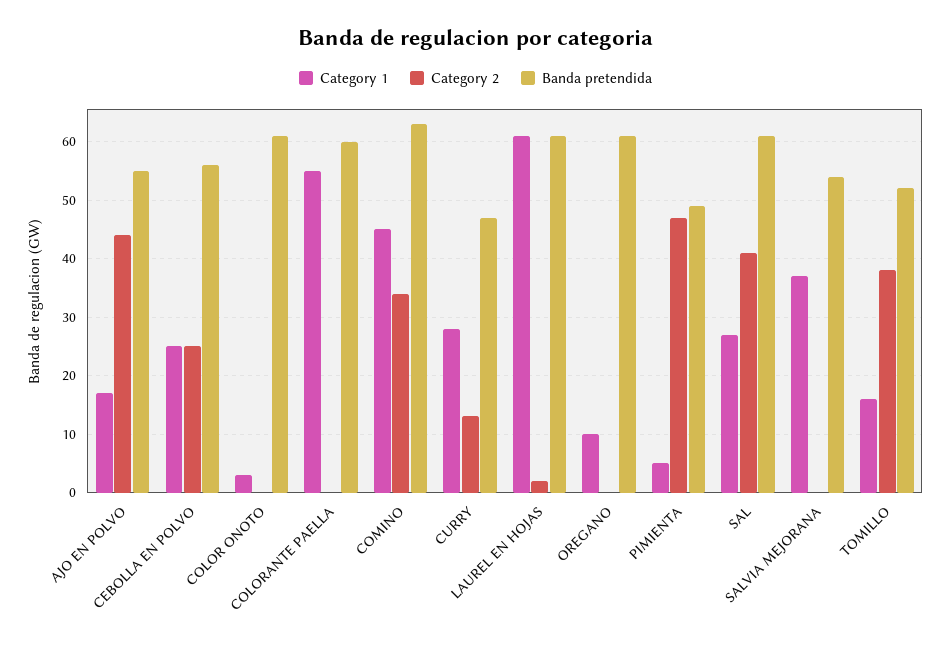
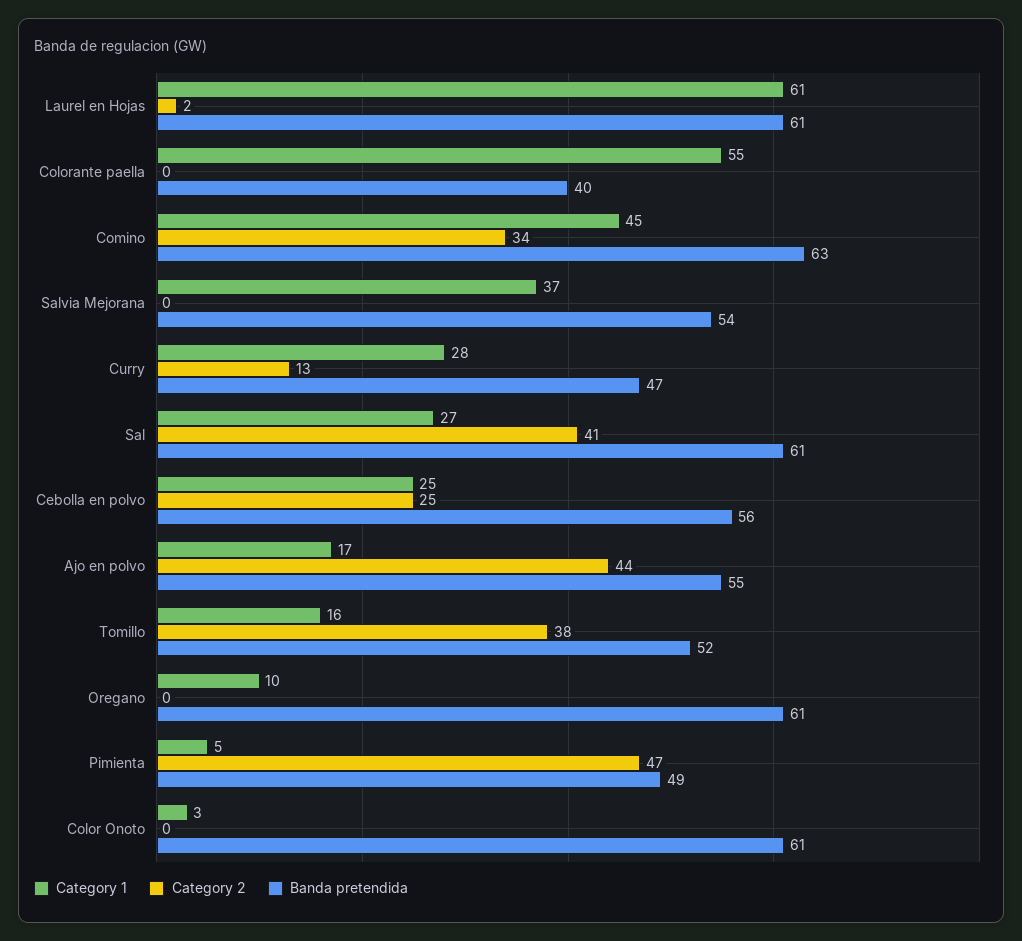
Banda pretendida, COLORANTE PAELLA: 60 -> 40

